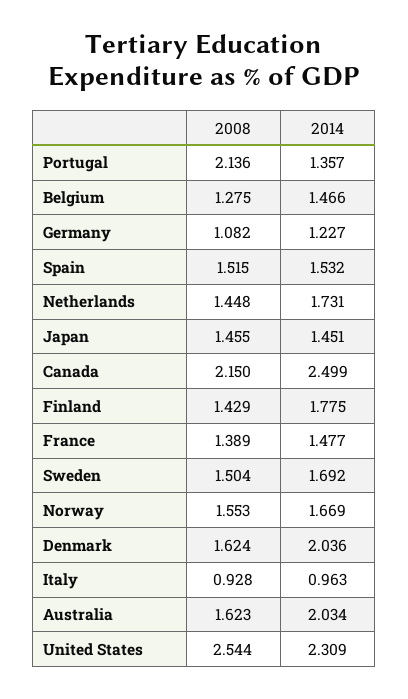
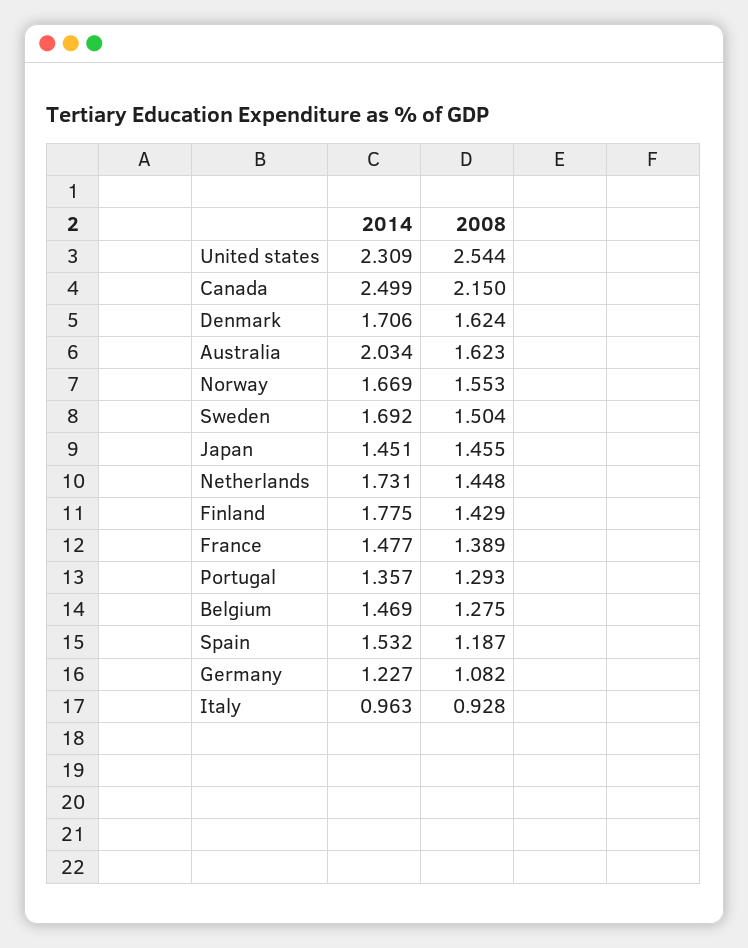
2008, Portugal: 2.136 -> 1.293
2014, Belgium: 1.466 -> 1.469
2008, Spain: 1.515 -> 1.187
2014, Denmark: 2.036 -> 1.706

